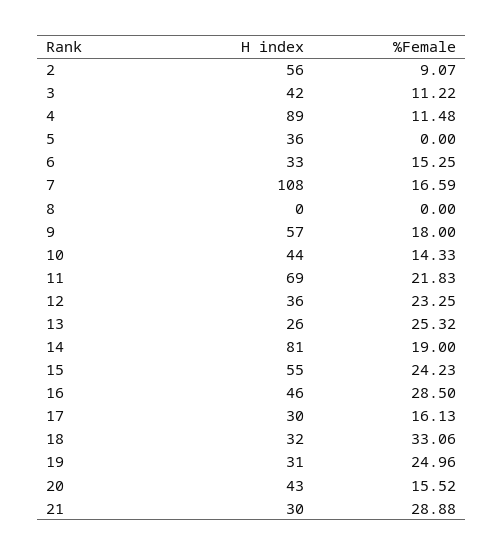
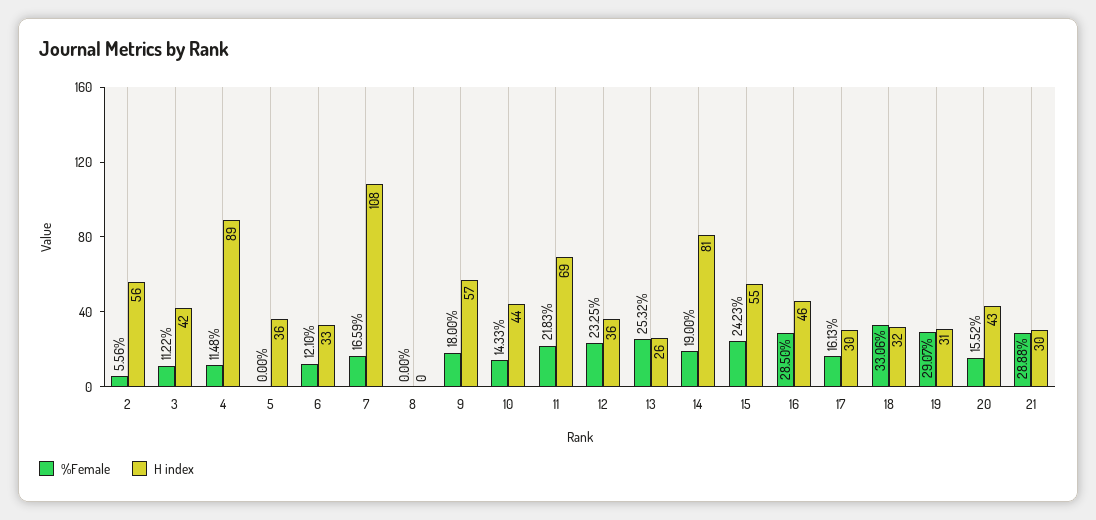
%Female, 2: 9.07 -> 5.56
%Female, 6: 15.25 -> 12.1
%Female, 19: 24.96 -> 29.07

